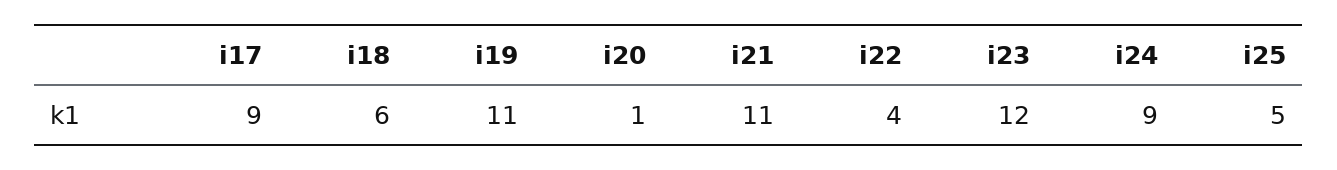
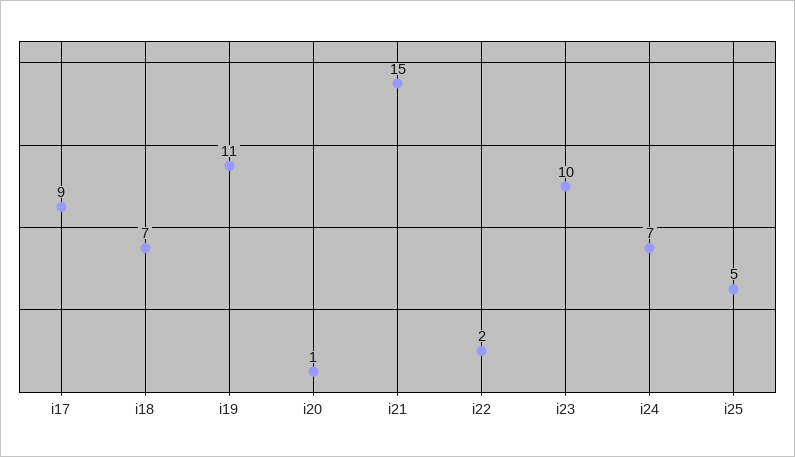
i18: 6 -> 7
i21: 11 -> 15
i22: 4 -> 2
i23: 12 -> 10
i24: 9 -> 7

